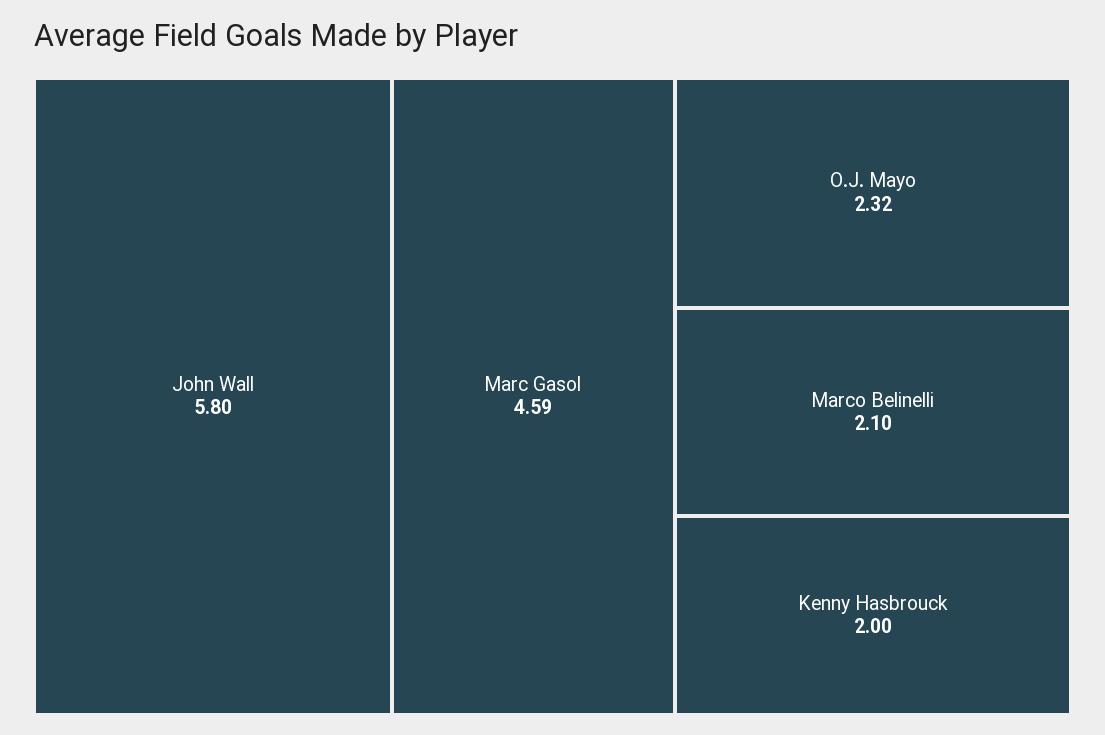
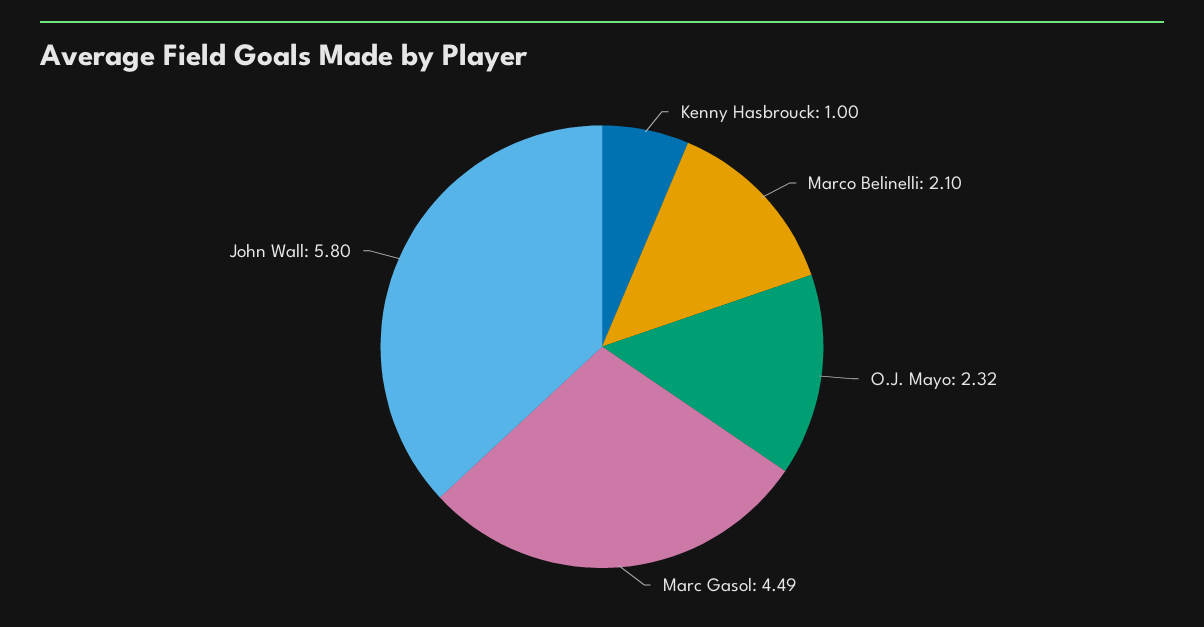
Marc Gasol: 4.59 -> 4.49
Kenny Hasbrouck: 2 -> 1

